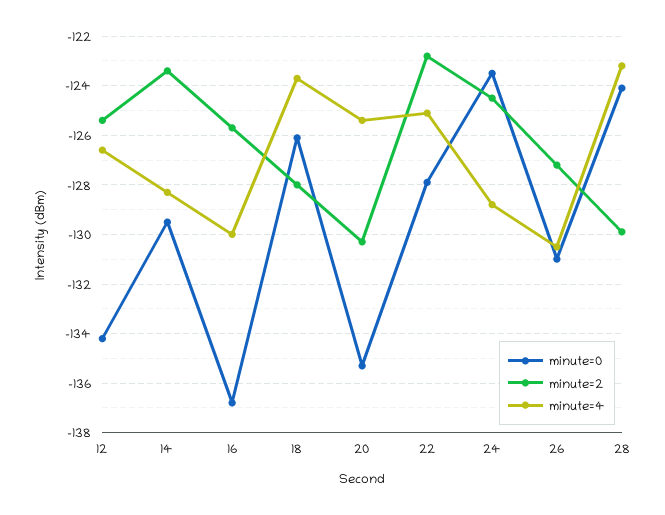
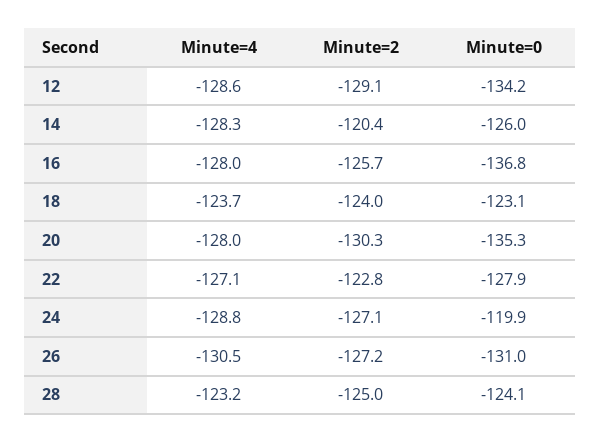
minute=2, 12: -125.5 -> -129.1
minute=4, 12: -126.5 -> -128.6
minute=0, 14: -129.5 -> -126
minute=2, 14: -123.5 -> -120.4
minute=4, 16: -130 -> -128
minute=0, 18: -126 -> -123.1
minute=2, 18: -128 -> -124
minute=4, 20: -125.5 -> -128
minute=4, 22: -125 -> -127.1
minute=0, 24: -123.5 -> -119.9
minute=2, 24: -124.5 -> -127.1
minute=2, 28: -130 -> -125

